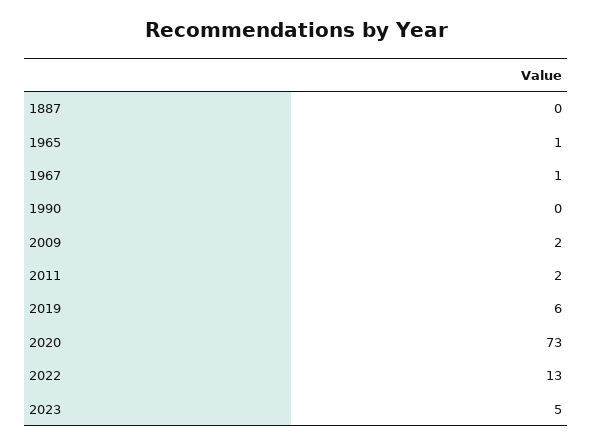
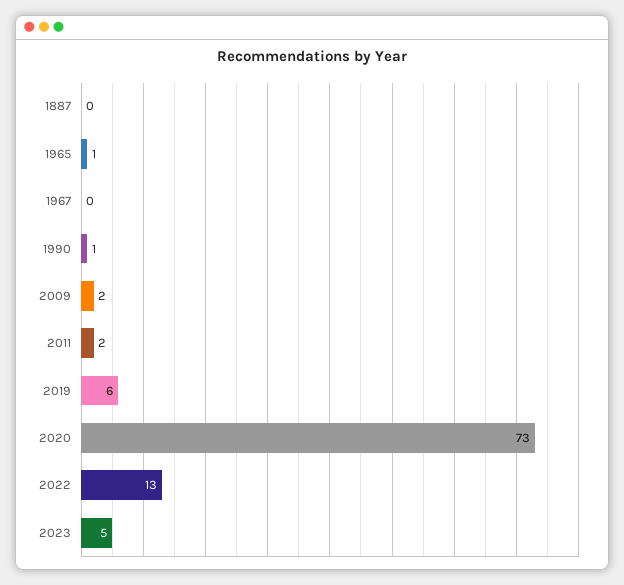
1967: 1 -> 0
1990: 0 -> 1

